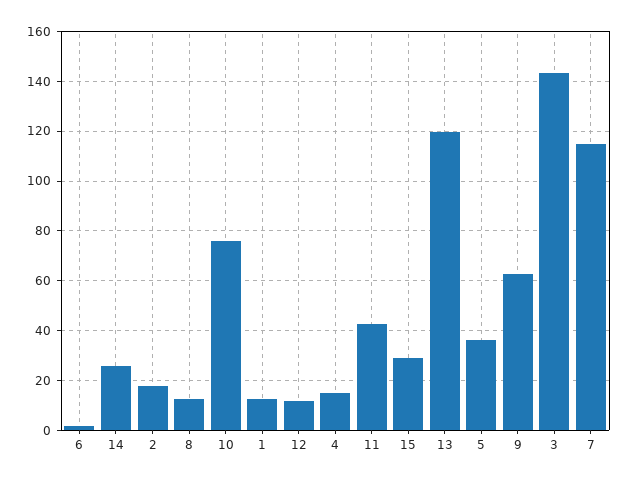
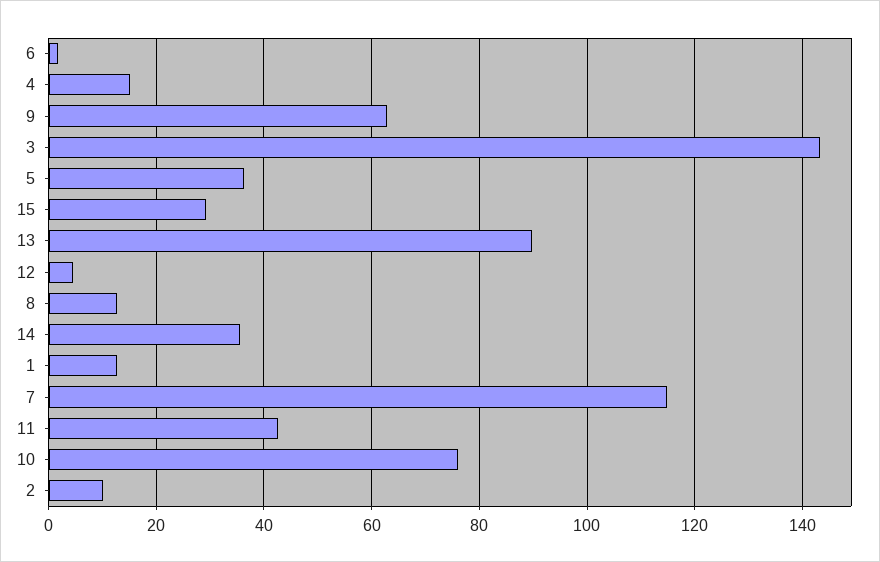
14: 25 -> 36
2: 17.5 -> 10
12: 12.5 -> 4
13: 120 -> 90

